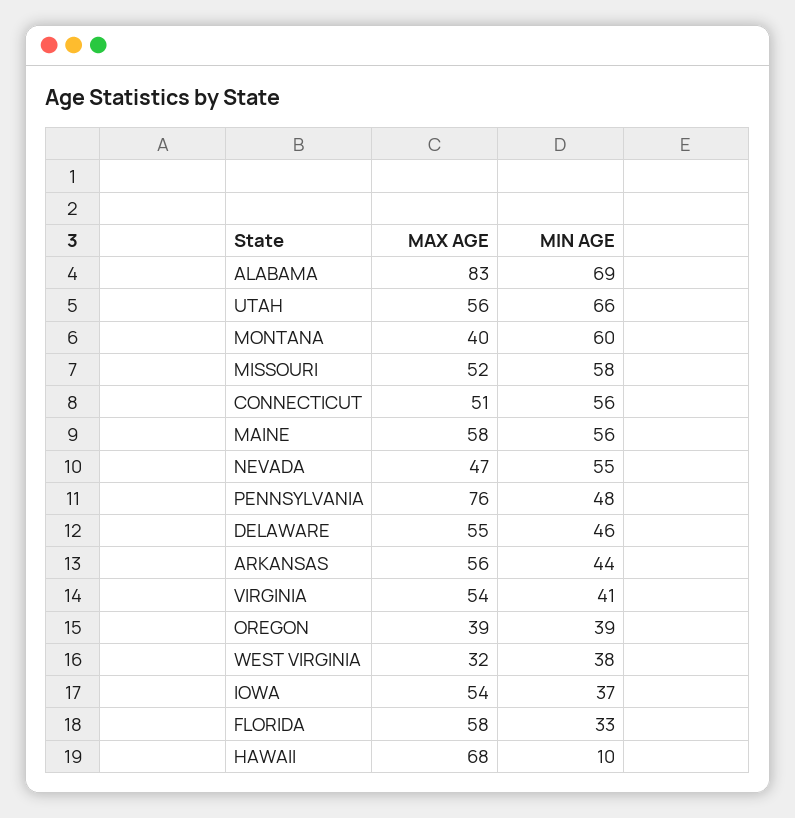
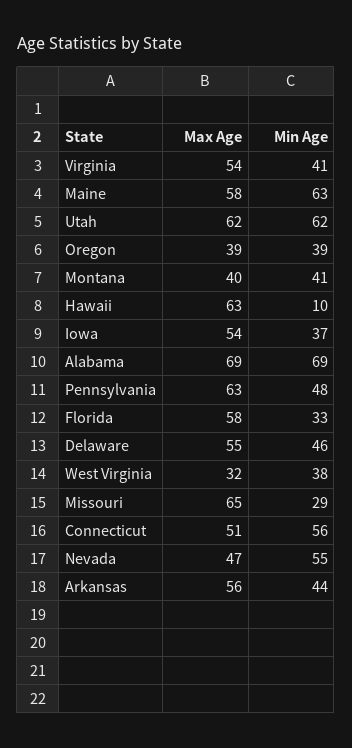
MAX AGE, ALABAMA: 83 -> 69
MAX AGE, UTAH: 56 -> 62
MIN AGE, UTAH: 66 -> 62
MIN AGE, MONTANA: 60 -> 41
MAX AGE, MISSOURI: 52 -> 65
MIN AGE, MISSOURI: 58 -> 29
MIN AGE, MAINE: 56 -> 63
MAX AGE, PENNSYLVANIA: 76 -> 63
MAX AGE, HAWAII: 68 -> 63

